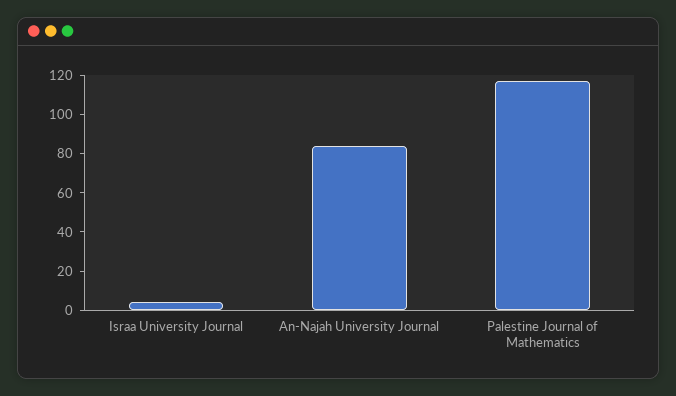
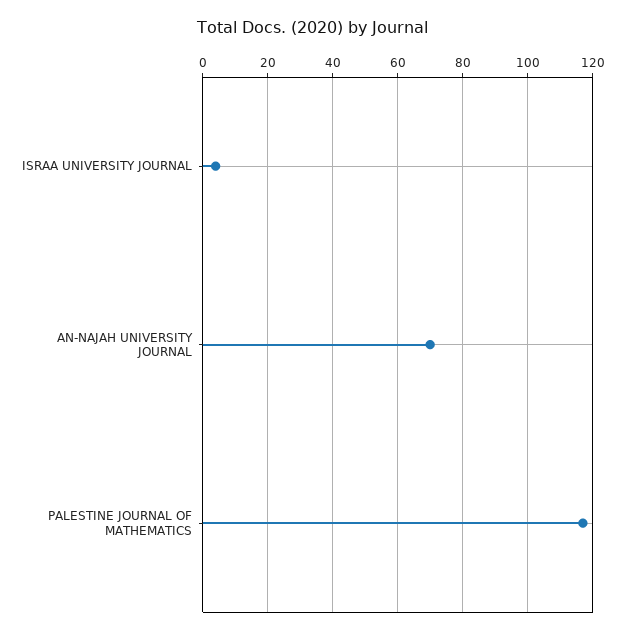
An-Najah University Journal: 85 -> 70

